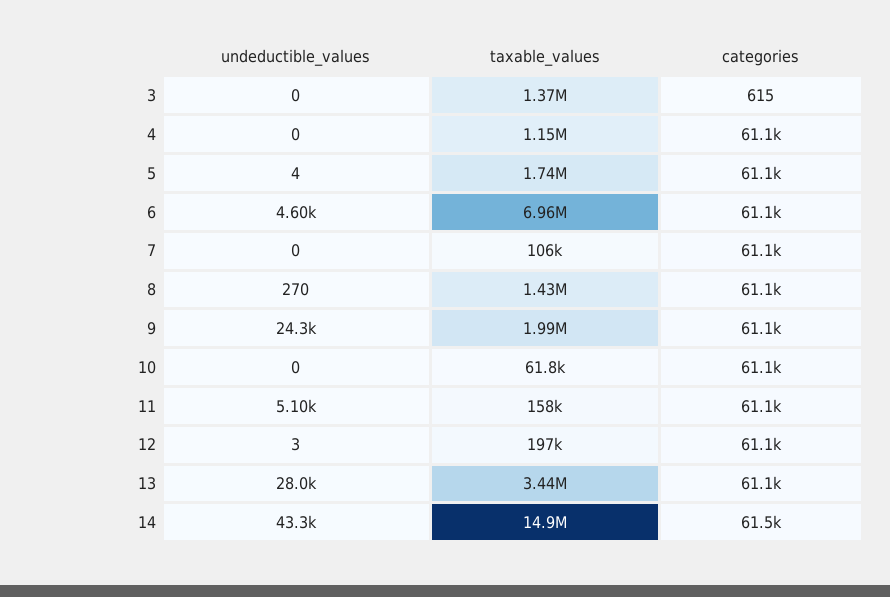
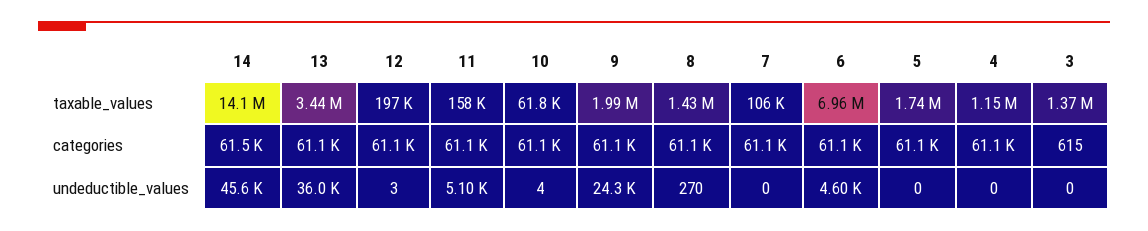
undeductible_values, 5: 4 -> 0
undeductible_values, 10: 0 -> 4
undeductible_values, 13: 28000 -> 36000
undeductible_values, 14: 43300 -> 45600
taxable_values, 14: 14900000 -> 14100000

